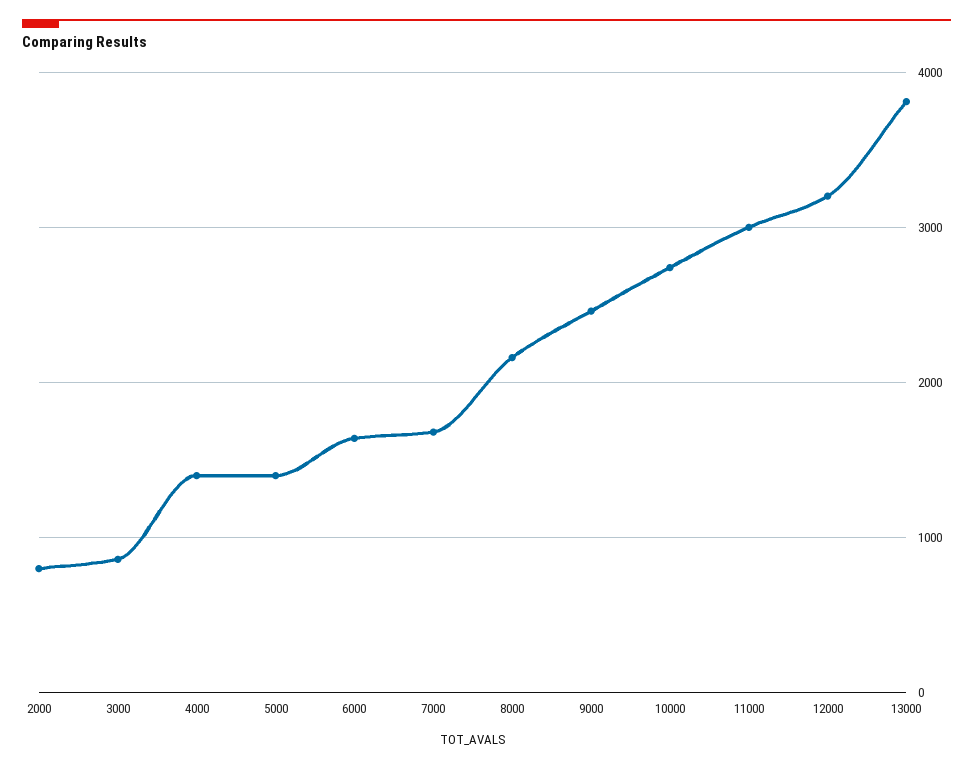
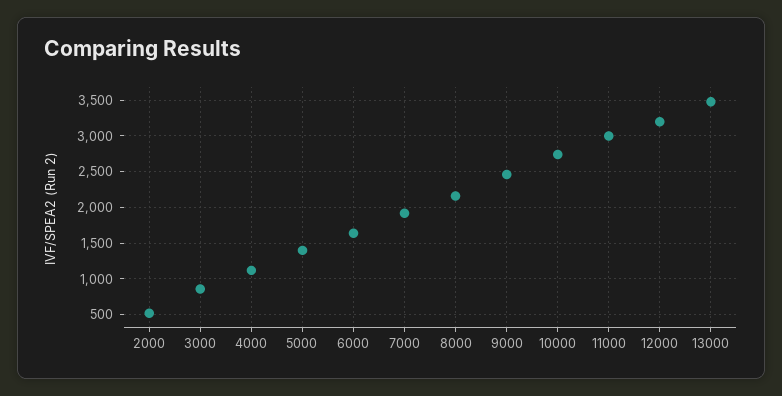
2000: 800 -> 500
4000: 1400 -> 1100
7000: 1700 -> 1900
13000: 3800 -> 3500

